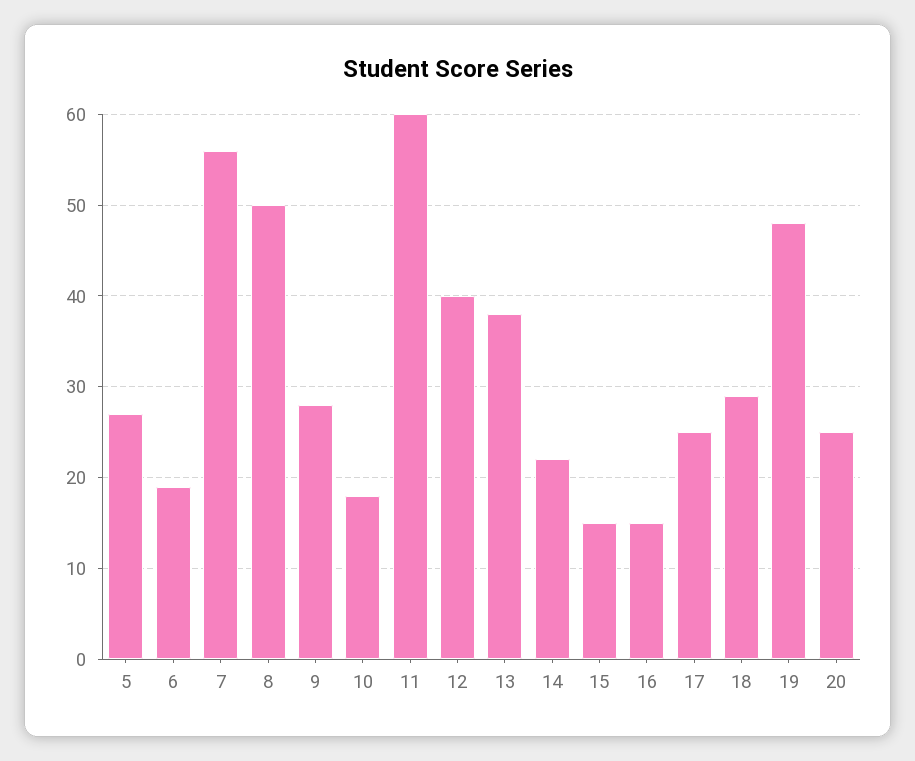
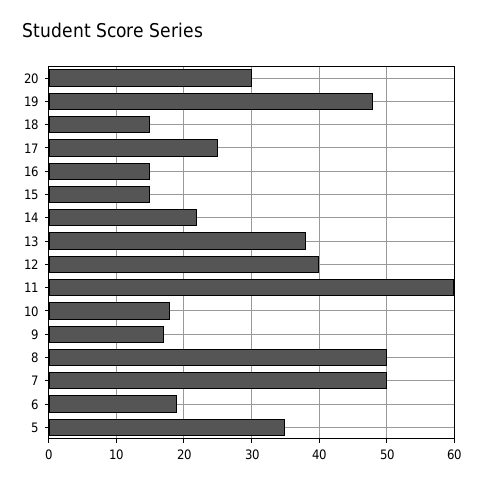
5: 27 -> 35
7: 56 -> 50
9: 28 -> 17
18: 29 -> 15
20: 25 -> 30

